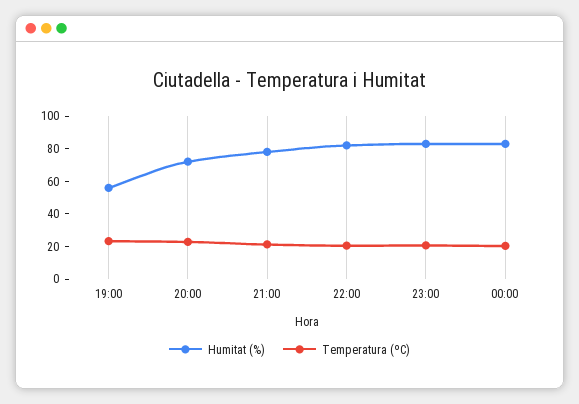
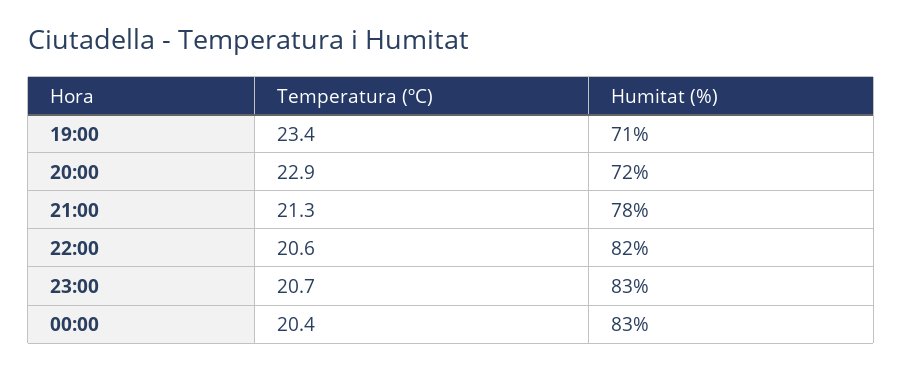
Humitat (%), 19:00: 55 -> 71

